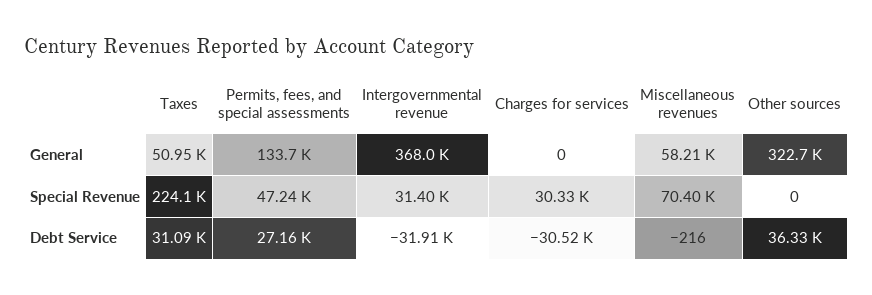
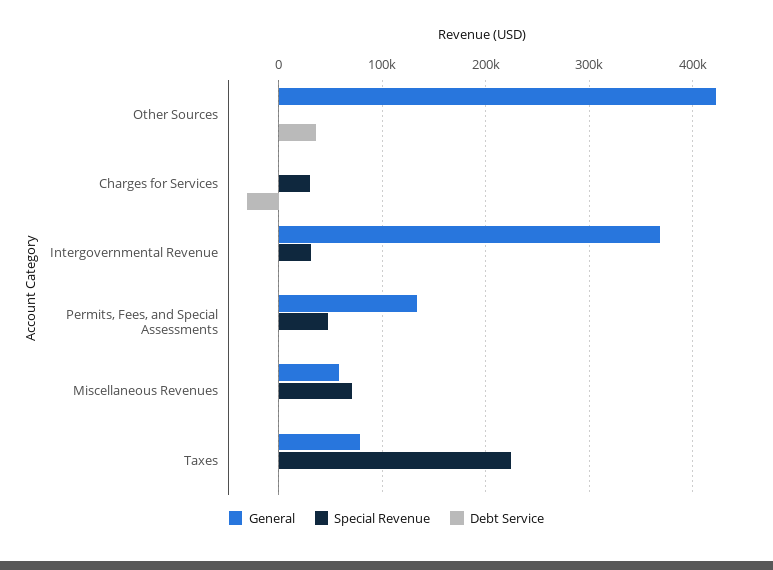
General, Taxes: 50950 -> 80000
General, Other sources: 322700 -> 420000
Debt Service, Taxes: 31090 -> 0
Debt Service, Permits, fees, and special assessments: 27160 -> 0
Debt Service, Intergovernmental revenue: -31910 -> 0

